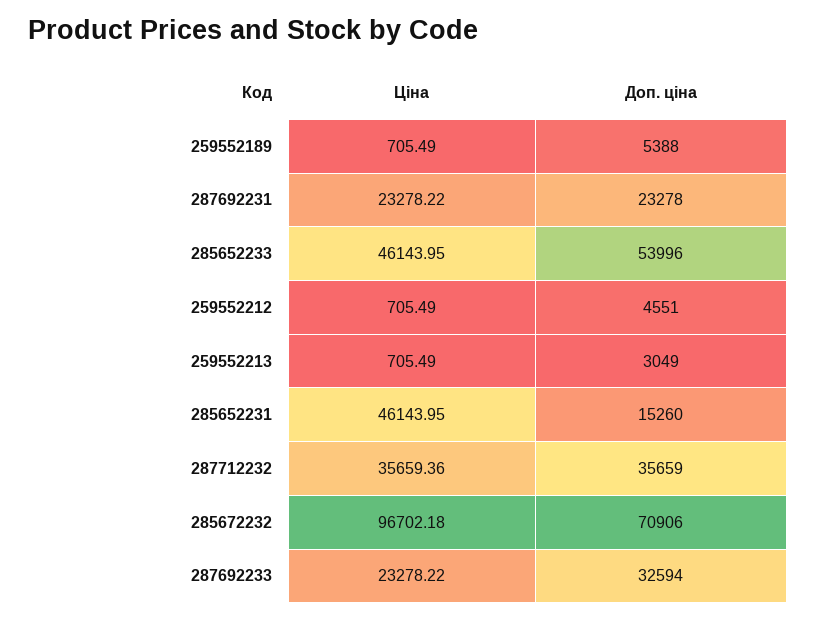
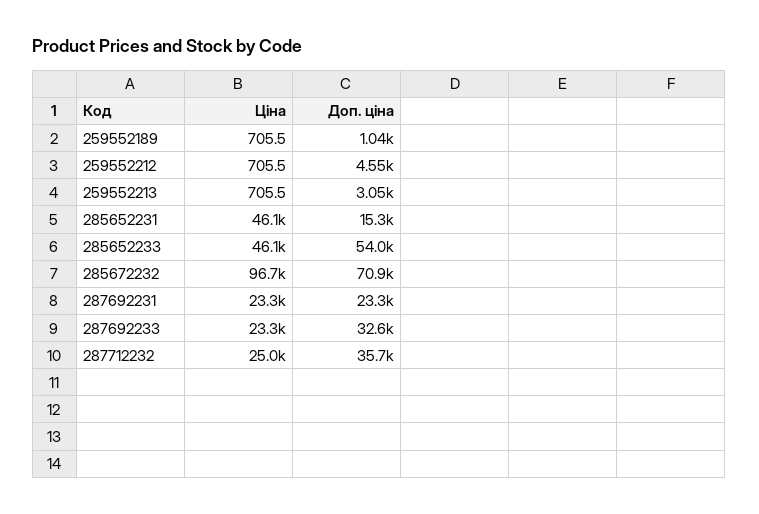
Доп. ціна, 259552189: 5388 -> 1040
Ціна, 287712232: 35659.36 -> 25000

